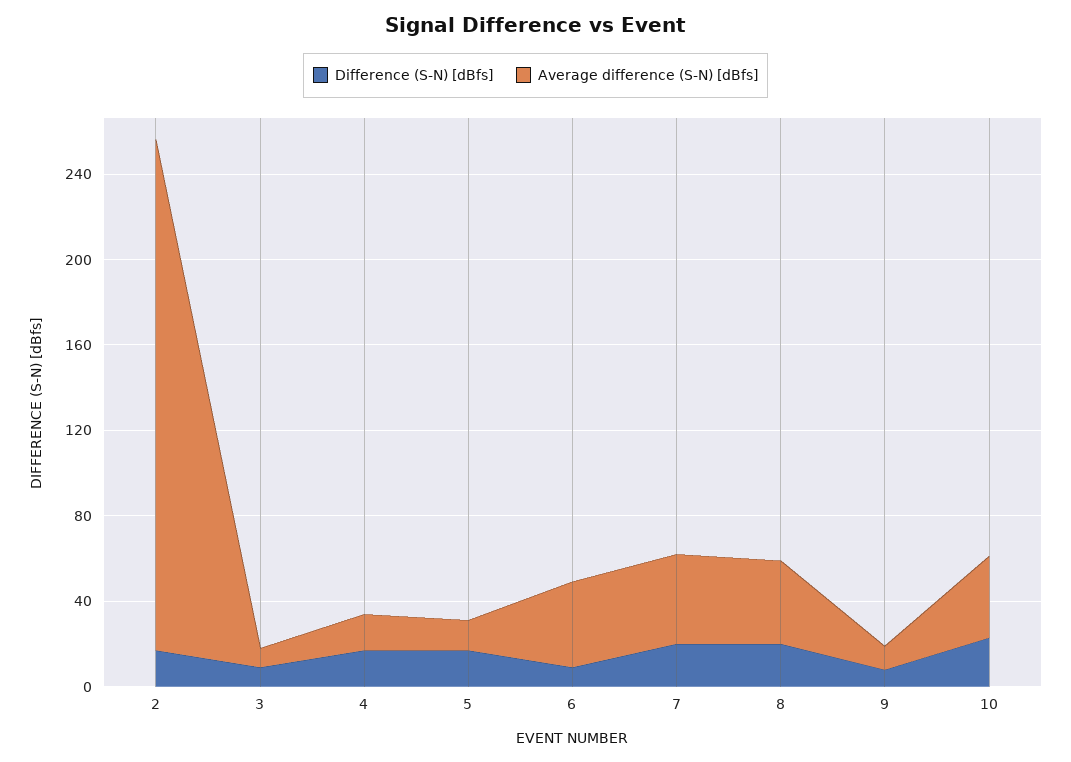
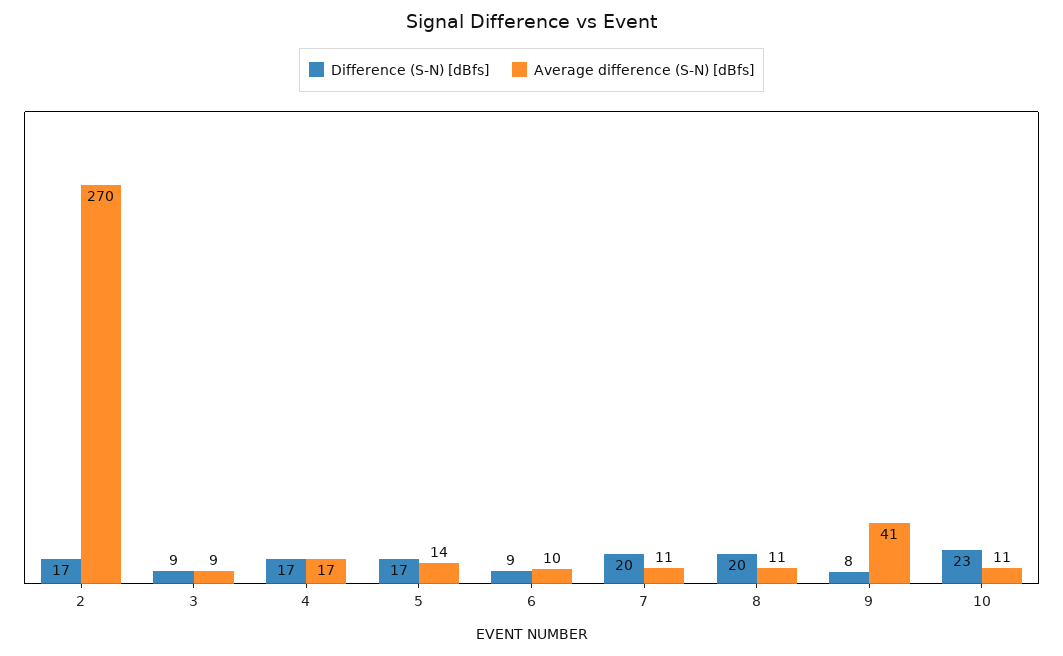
Average difference (S-N) [dBfs], 2: 240 -> 270
Average difference (S-N) [dBfs], 6: 40 -> 10
Average difference (S-N) [dBfs], 7: 40 -> 11
Average difference (S-N) [dBfs], 8: 40 -> 11
Average difference (S-N) [dBfs], 9: 10 -> 41
Average difference (S-N) [dBfs], 10: 40 -> 11

